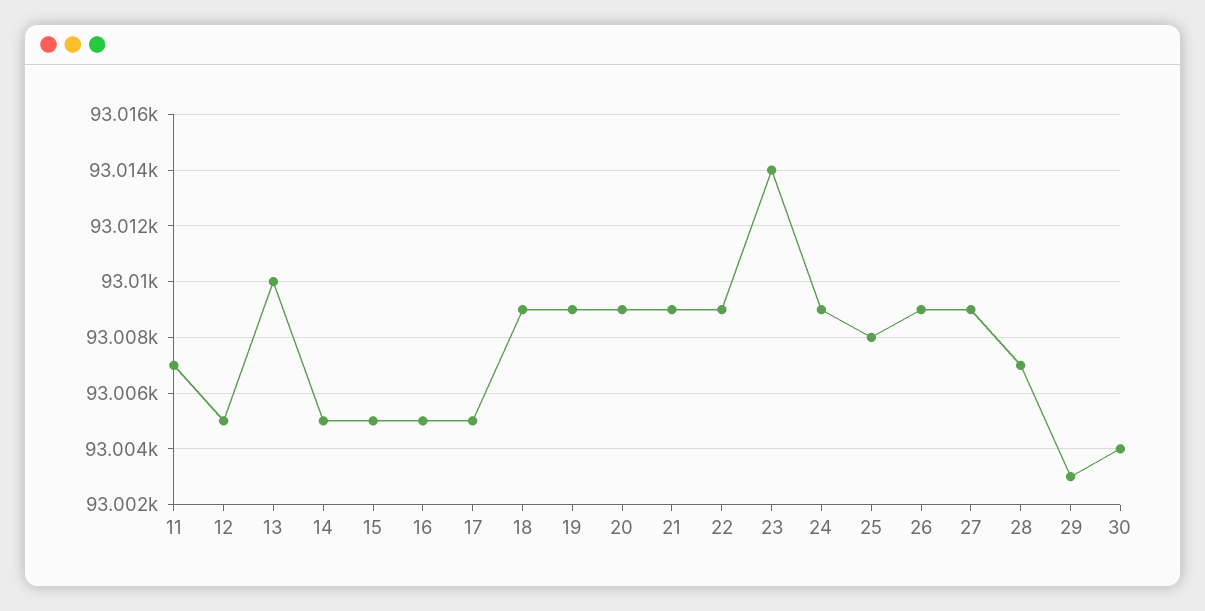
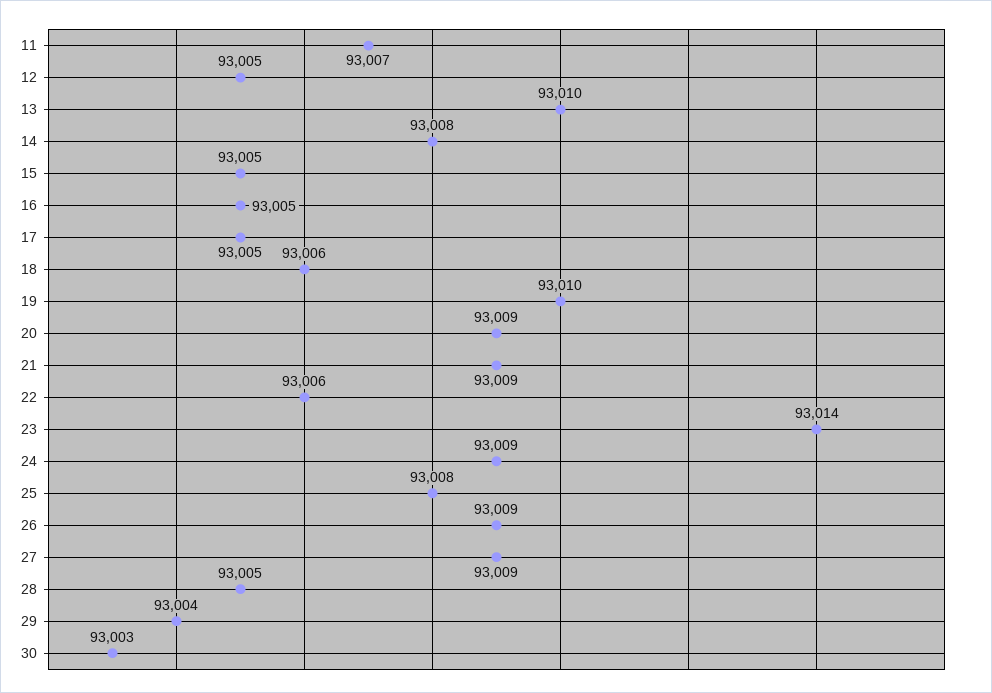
14: 93005 -> 93008
18: 93009 -> 93006
19: 93009 -> 93010
22: 93009 -> 93006
28: 93007 -> 93005
29: 93003 -> 93004
30: 93004 -> 93003

